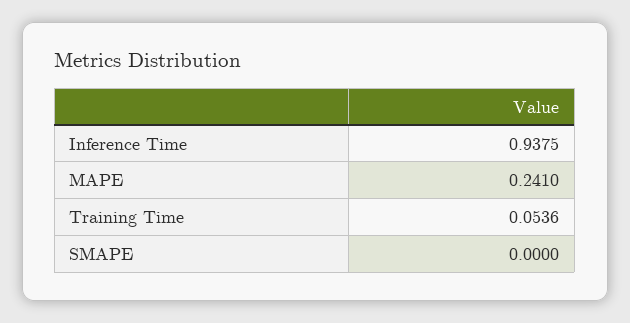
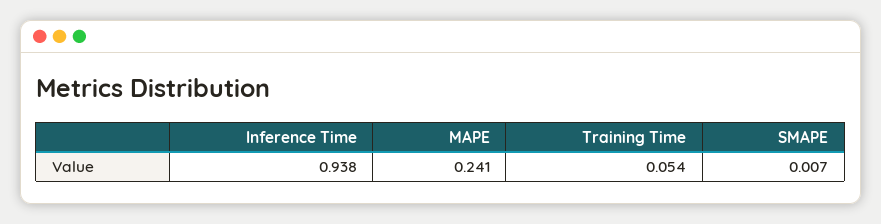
SMAPE: 0 -> 0.007

